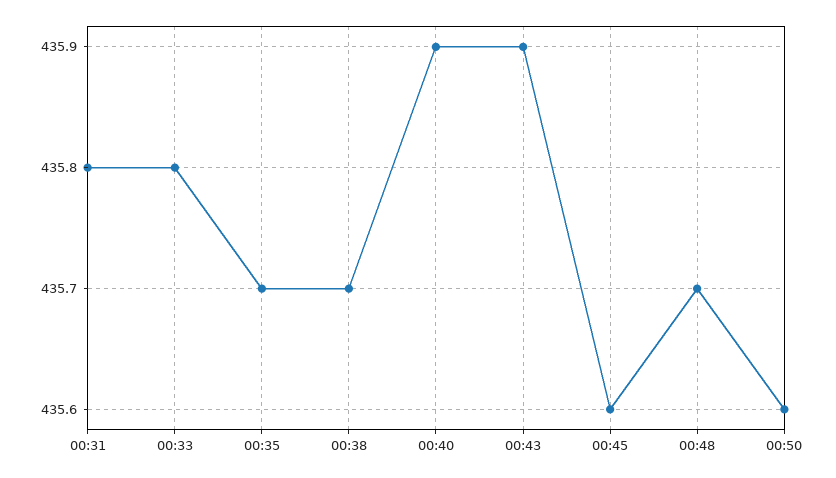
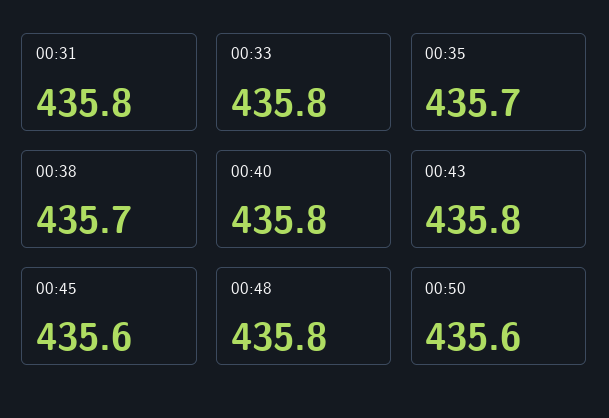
00:40: 435.9 -> 435.8
00:43: 435.9 -> 435.8
00:48: 435.7 -> 435.8

